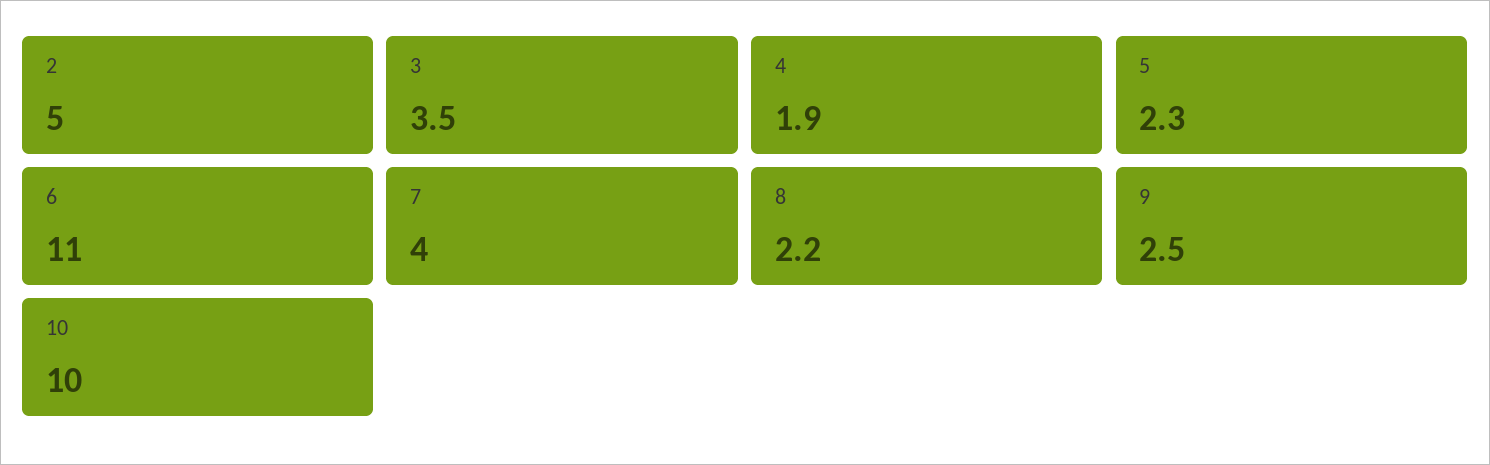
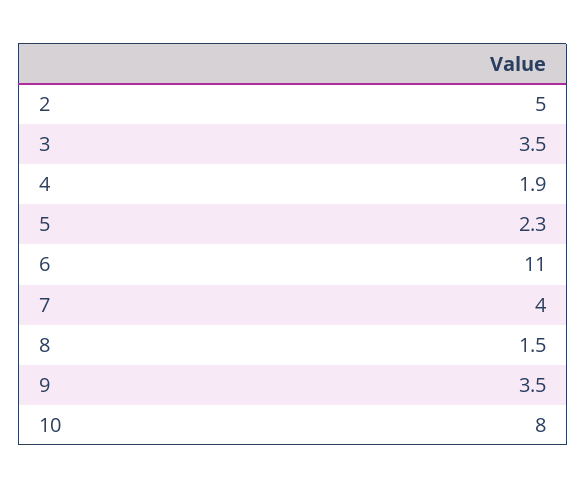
8: 2.2 -> 1.5
9: 2.5 -> 3.5
10: 10 -> 8

